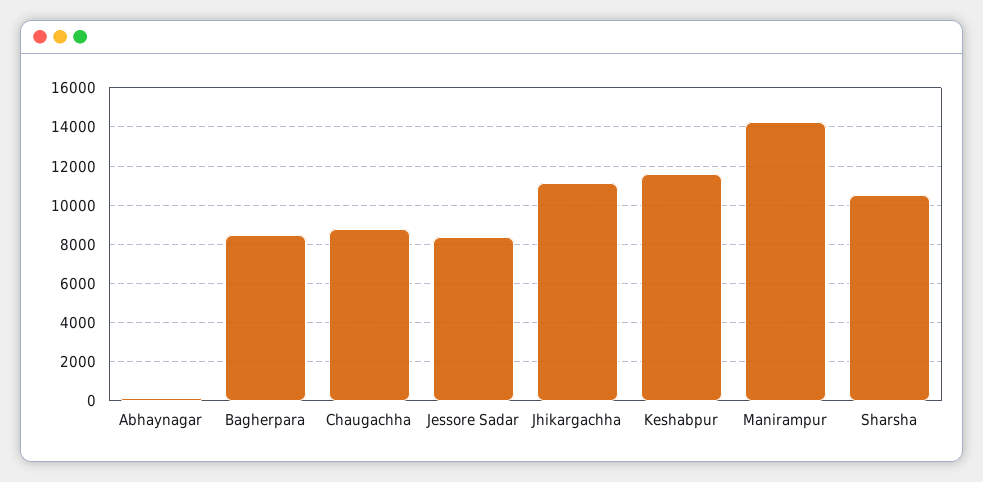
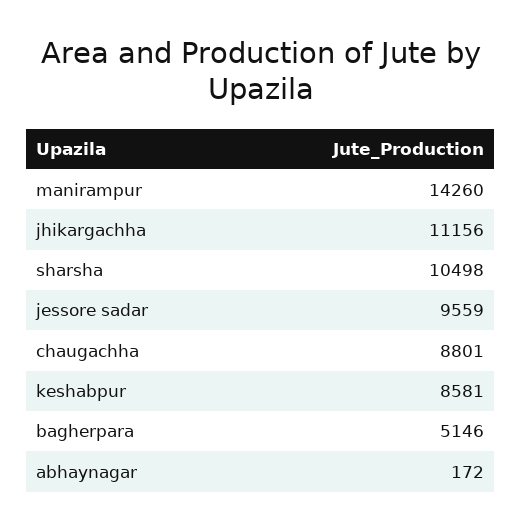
Bagherpara: 8500 -> 5146
Jessore Sadar: 8500 -> 9559
Keshabpur: 11500 -> 8581

